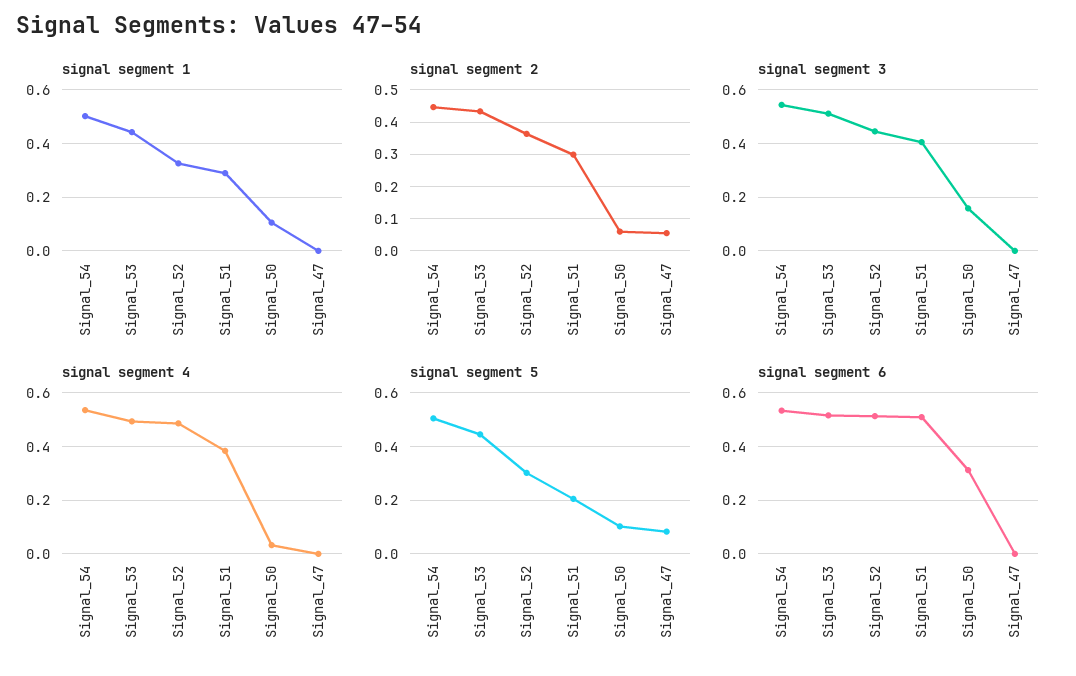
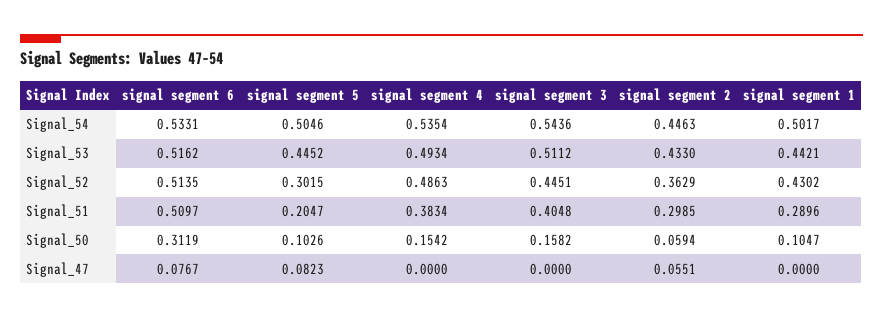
signal segment 1, Signal_52: 0.325 -> 0.4302
signal segment 4, Signal_50: 0.025 -> 0.1542
signal segment 6, Signal_47: 0 -> 0.0767

